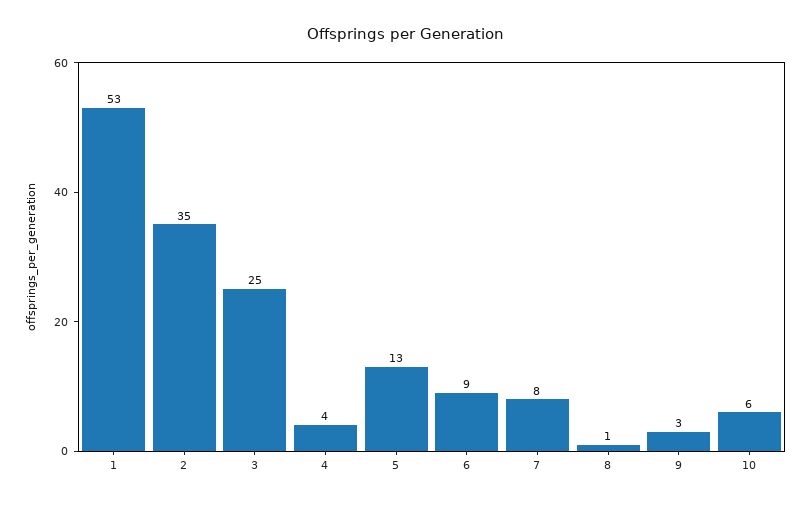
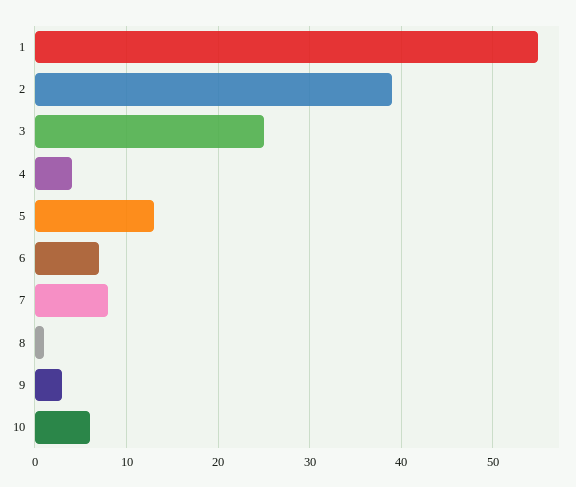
1: 53 -> 55
2: 35 -> 39
6: 9 -> 7

